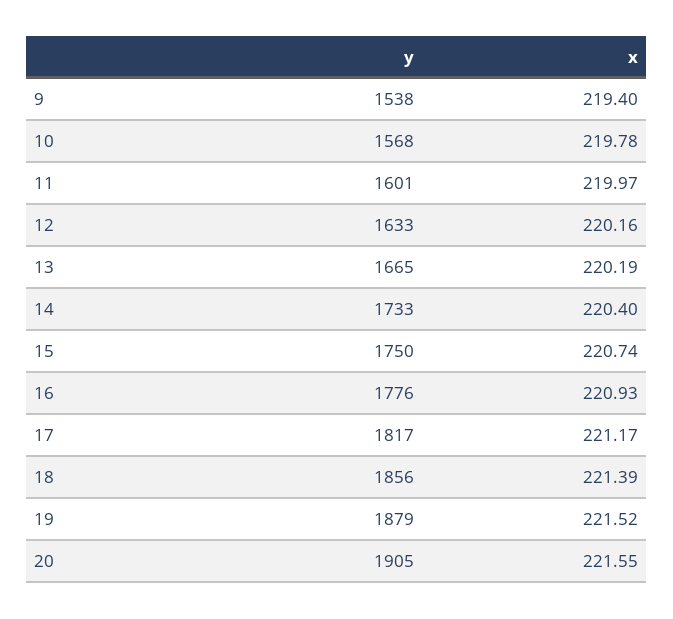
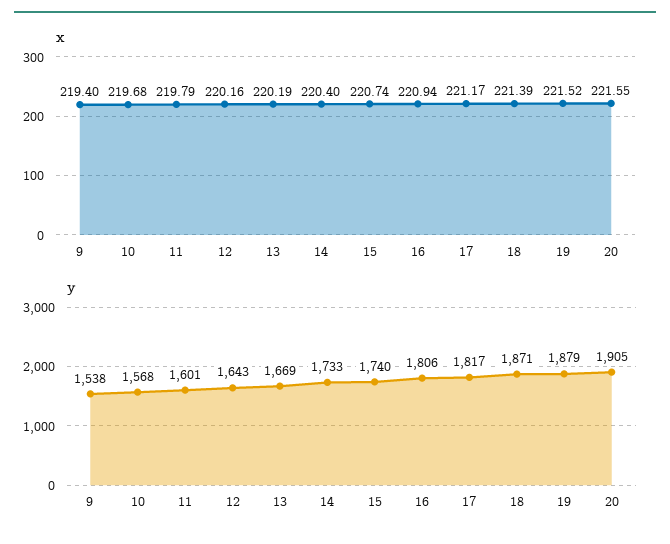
x, 10: 219.78 -> 219.68
x, 11: 219.97 -> 219.79
y, 12: 1633 -> 1643
y, 13: 1665 -> 1669
y, 15: 1750 -> 1740
y, 16: 1776 -> 1806
x, 16: 220.93 -> 220.94
y, 18: 1856 -> 1871

